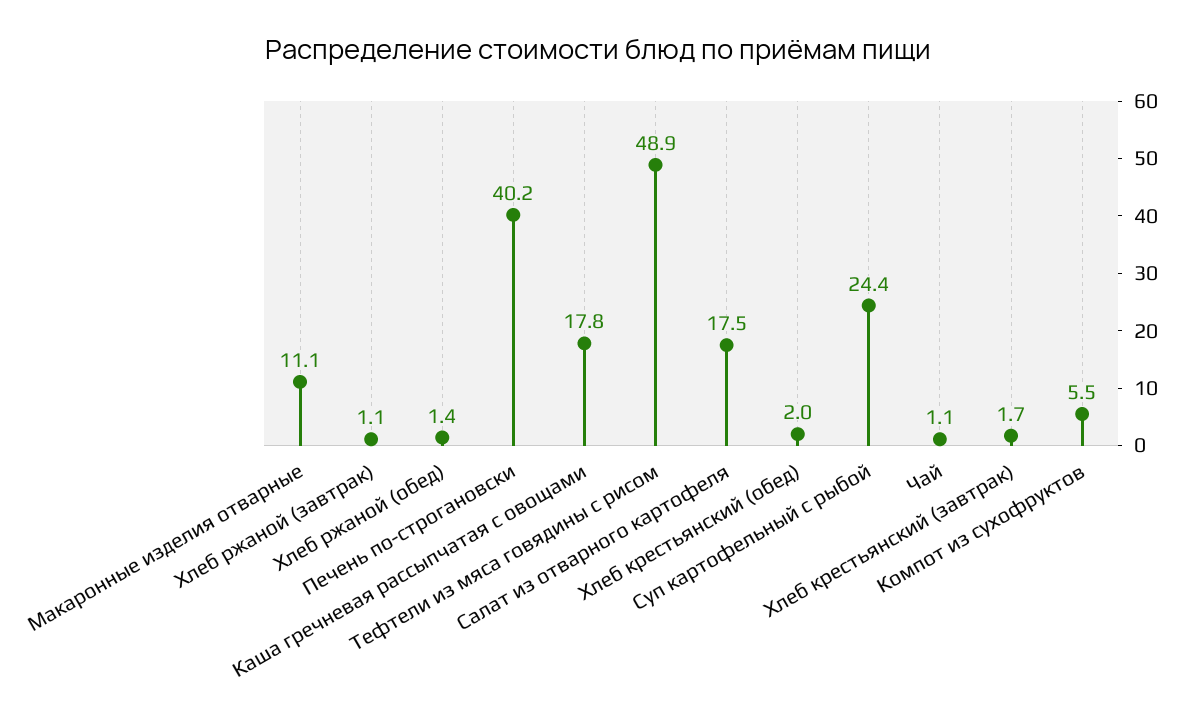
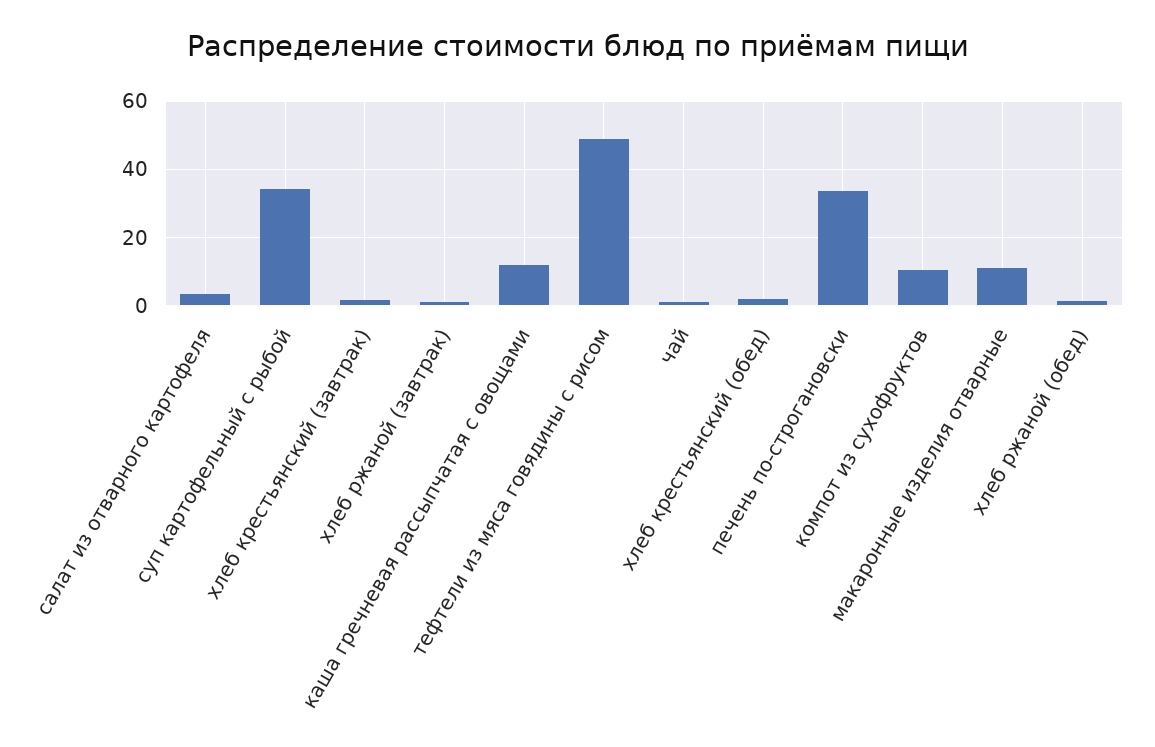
Печень по-строгановски: 40.2 -> 34
Каша гречневая рассыпчатая с овощами: 17.8 -> 12
Салат из отварного картофеля: 17.5 -> 4
Суп картофельный с рыбой: 24.4 -> 34
Компот из сухофруктов: 5.5 -> 10

